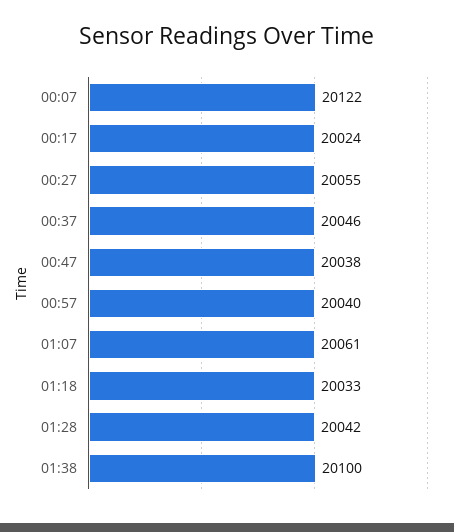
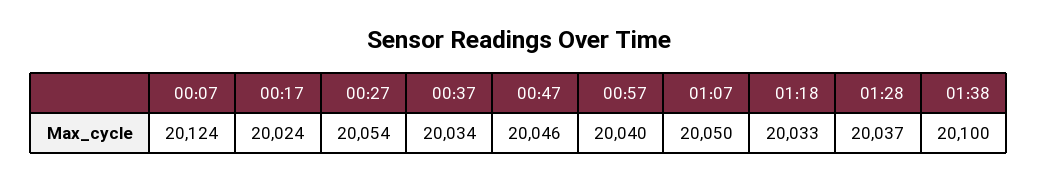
00:07: 20122 -> 20124
00:27: 20055 -> 20054
00:37: 20046 -> 20034
00:47: 20038 -> 20046
01:07: 20061 -> 20050
01:28: 20042 -> 20037

